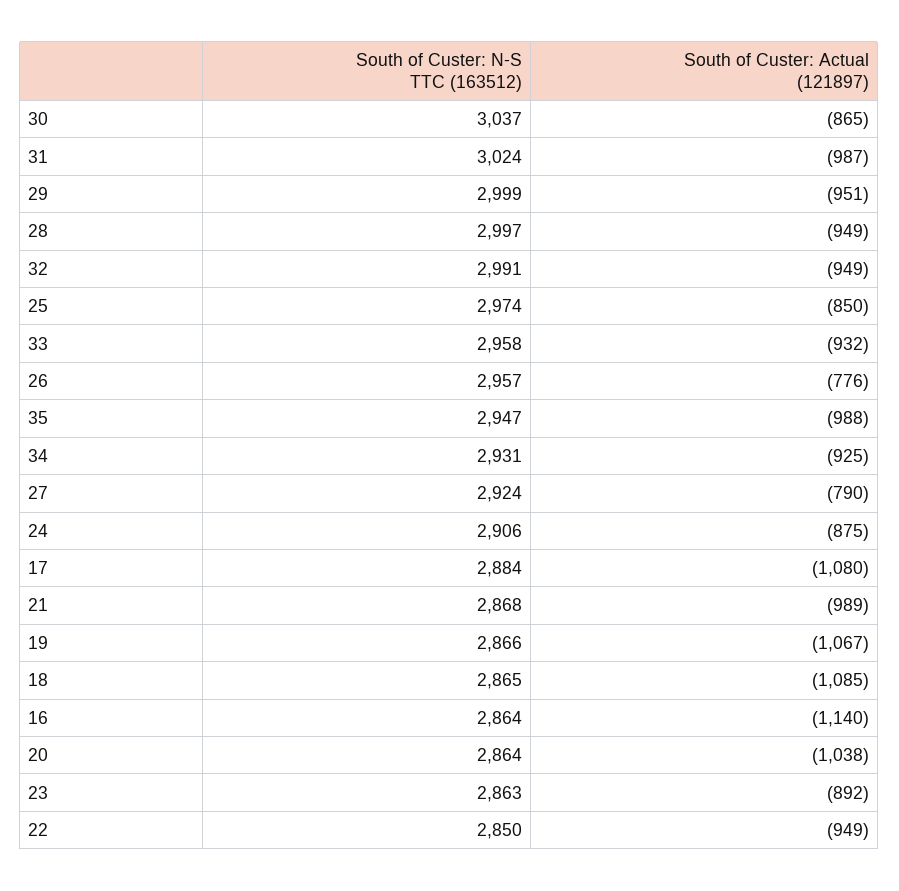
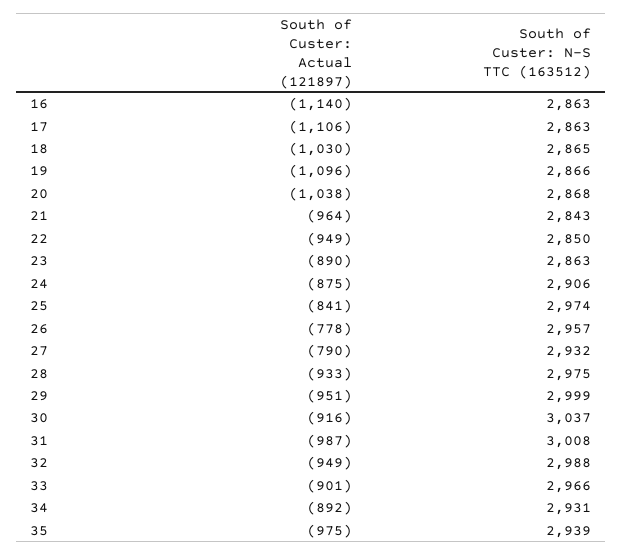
South of Custer: Actual (121897), 30: -865 -> -916
South of Custer: N-S TTC (163512), 31: 3024 -> 3008
South of Custer: N-S TTC (163512), 28: 2997 -> 2975
South of Custer: Actual (121897), 28: -949 -> -933
South of Custer: N-S TTC (163512), 32: 2991 -> 2988
South of Custer: Actual (121897), 25: -850 -> -841
South of Custer: N-S TTC (163512), 33: 2958 -> 2966
South of Custer: Actual (121897), 33: -932 -> -901
South of Custer: Actual (121897), 26: -776 -> -778
South of Custer: N-S TTC (163512), 35: 2947 -> 2939
South of Custer: Actual (121897), 35: -988 -> -975
South of Custer: Actual (121897), 34: -925 -> -892
South of Custer: N-S TTC (163512), 27: 2924 -> 2932
South of Custer: N-S TTC (163512), 17: 2884 -> 2863
South of Custer: Actual (121897), 17: -1080 -> -1106
South of Custer: N-S TTC (163512), 21: 2868 -> 2843
South of Custer: Actual (121897), 21: -989 -> -964
South of Custer: Actual (121897), 19: -1067 -> -1096
South of Custer: Actual (121897), 18: -1085 -> -1030
South of Custer: N-S TTC (163512), 16: 2864 -> 2863
South of Custer: N-S TTC (163512), 20: 2864 -> 2868
South of Custer: Actual (121897), 23: -892 -> -890

